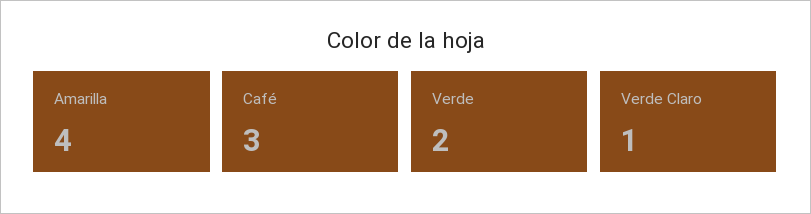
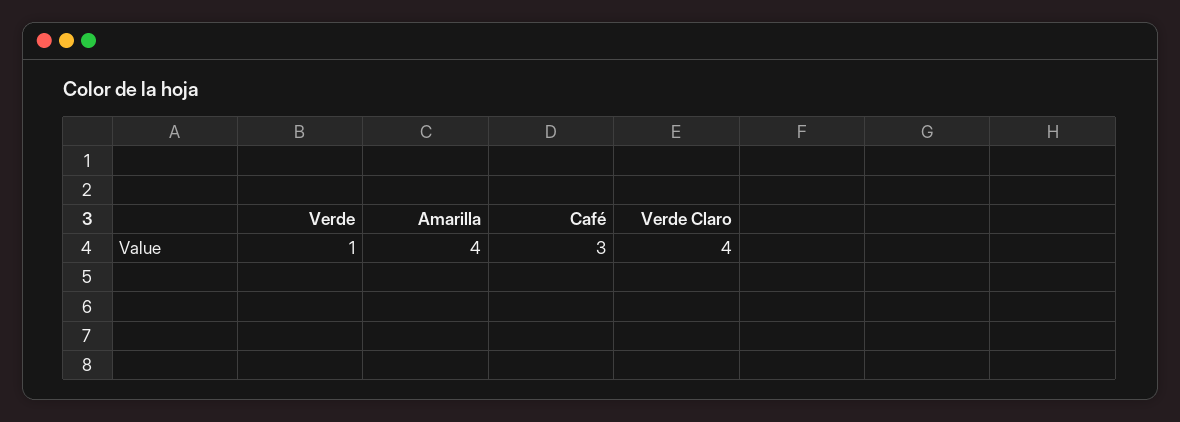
Verde: 2 -> 1
Verde Claro: 1 -> 4

